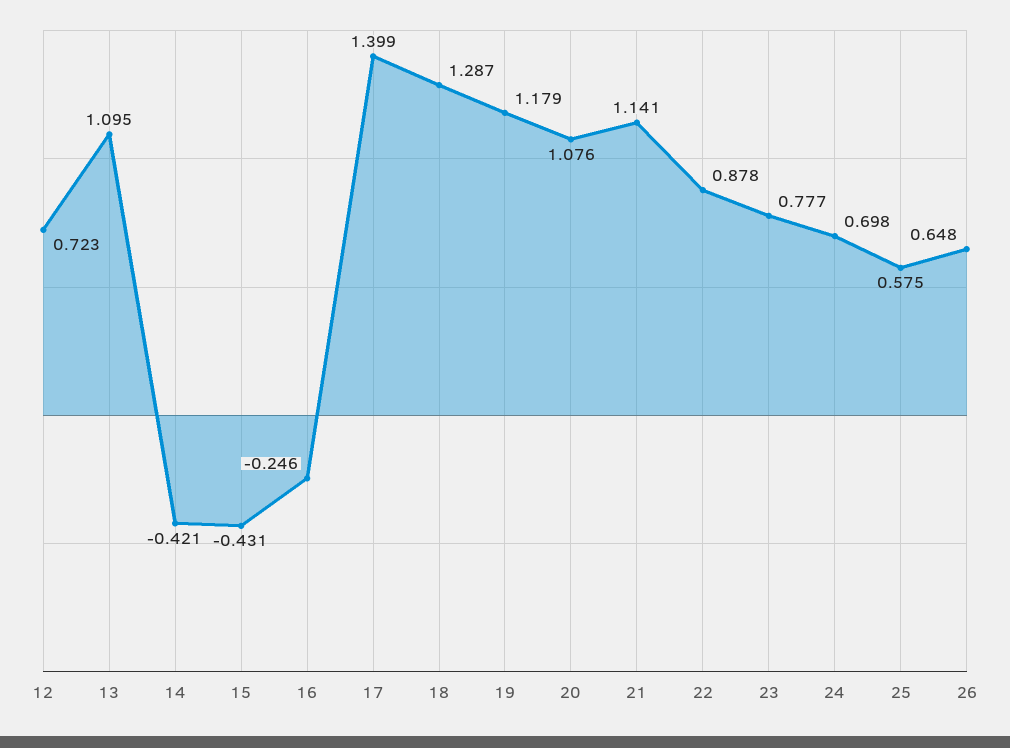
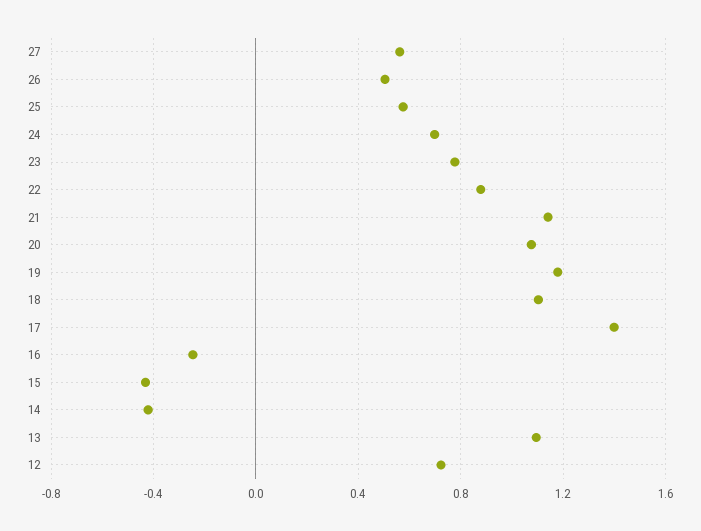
18: 1.287 -> 1.1
26: 0.648 -> 0.5
27: none -> 0.55

